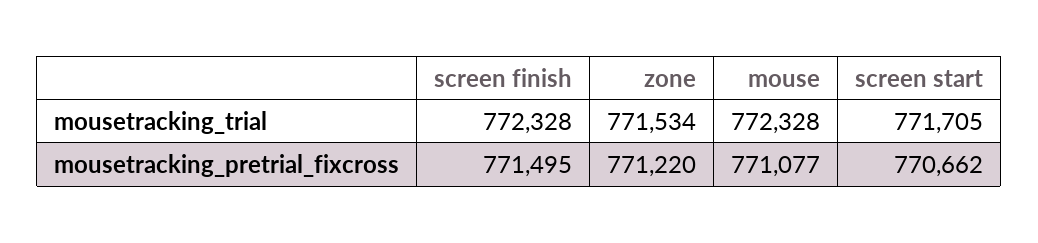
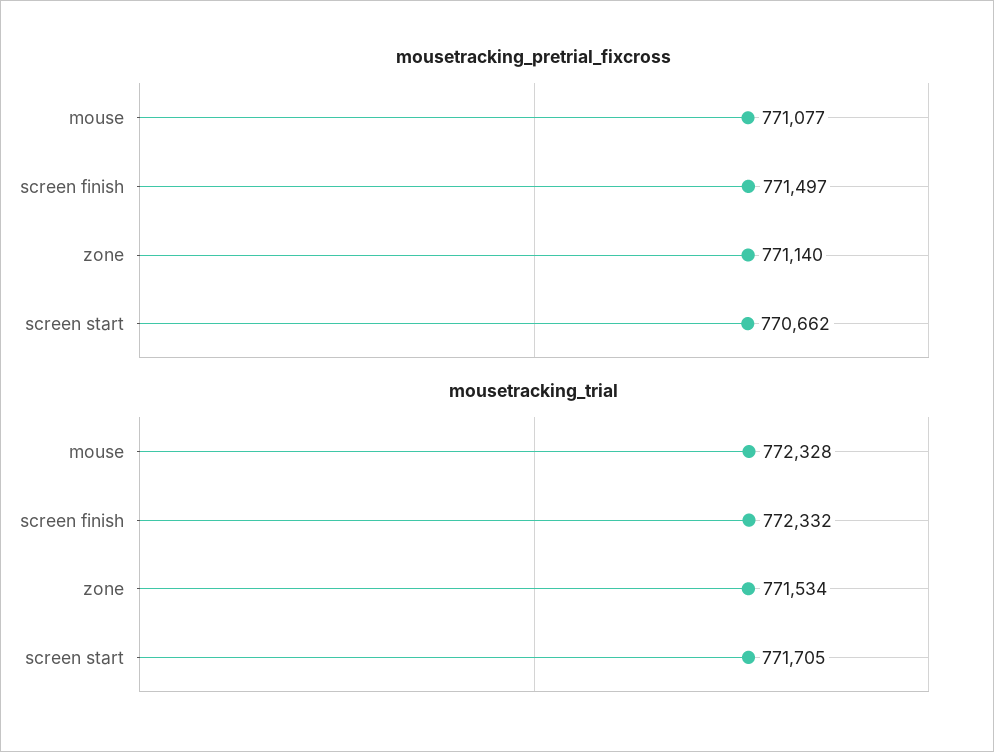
mousetracking_trial, screen finish: 772328 -> 772332
mousetracking_pretrial_fixcross, screen finish: 771495 -> 771497
mousetracking_pretrial_fixcross, zone: 771220 -> 771140

